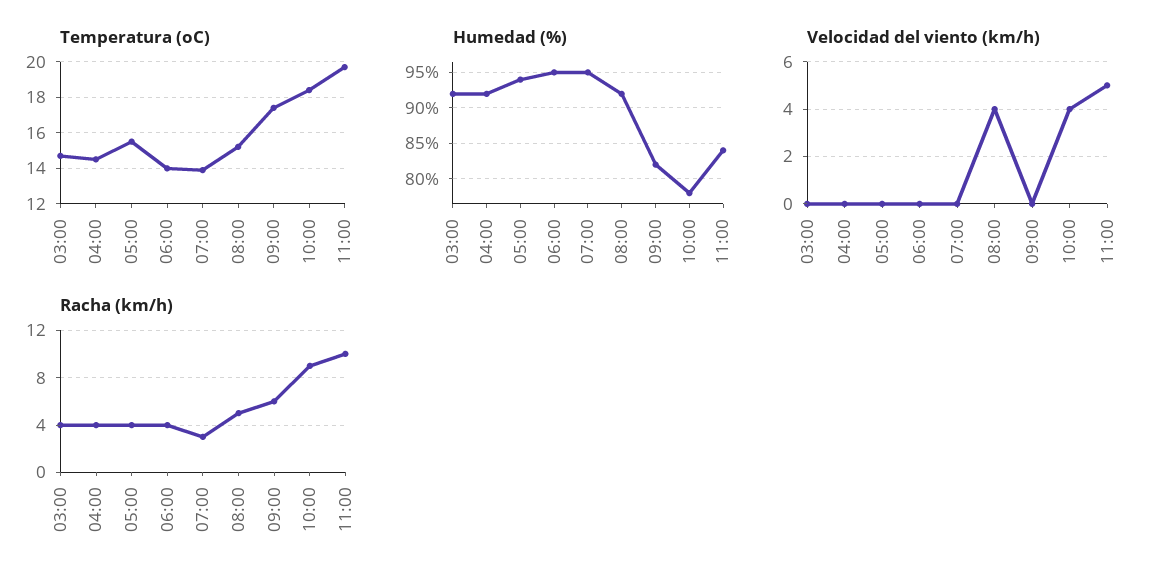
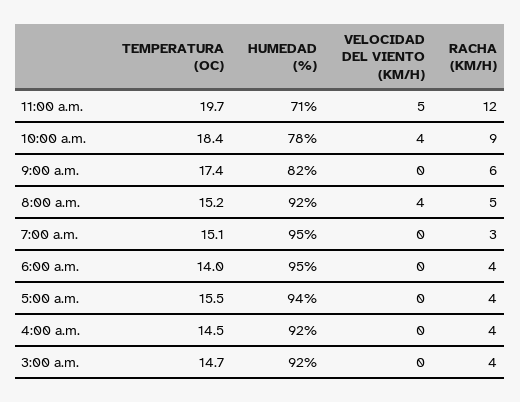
Temperatura (oC), 07:00: 14 -> 15.1
Humedad (%), 11:00: 84 -> 71
Racha (km/h), 11:00: 10 -> 12

